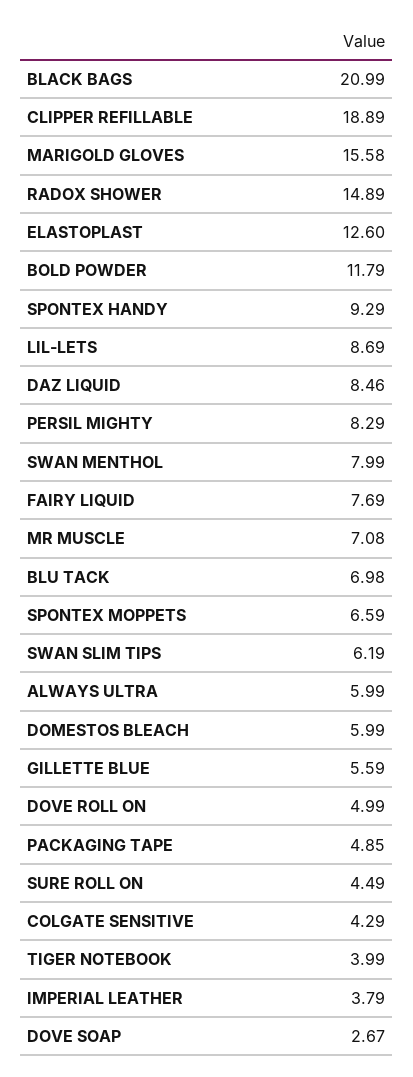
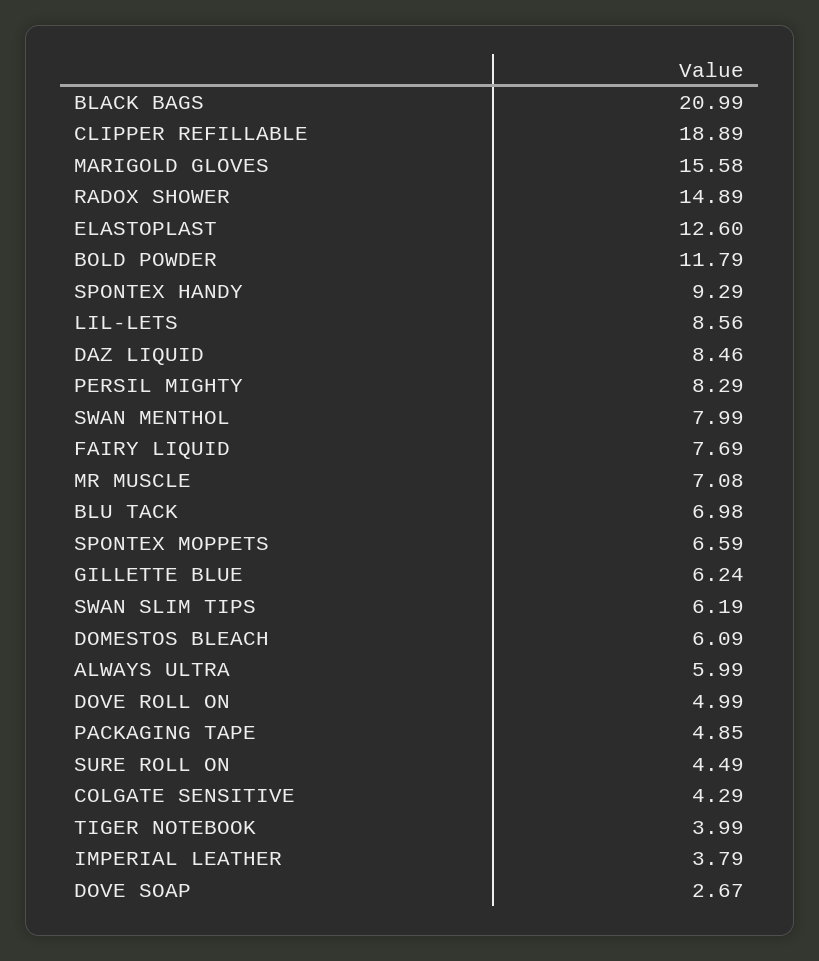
LIL-LETS: 8.69 -> 8.56
DOMESTOS BLEACH: 5.99 -> 6.09
GILLETTE BLUE: 5.59 -> 6.24

